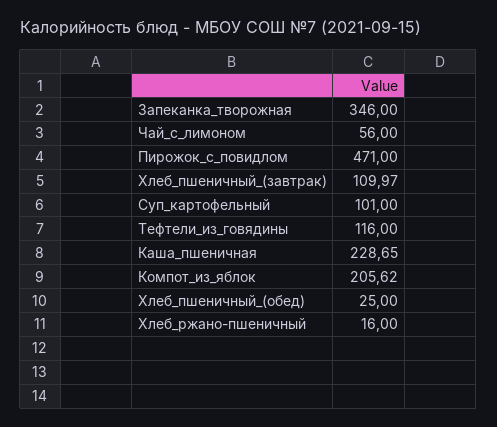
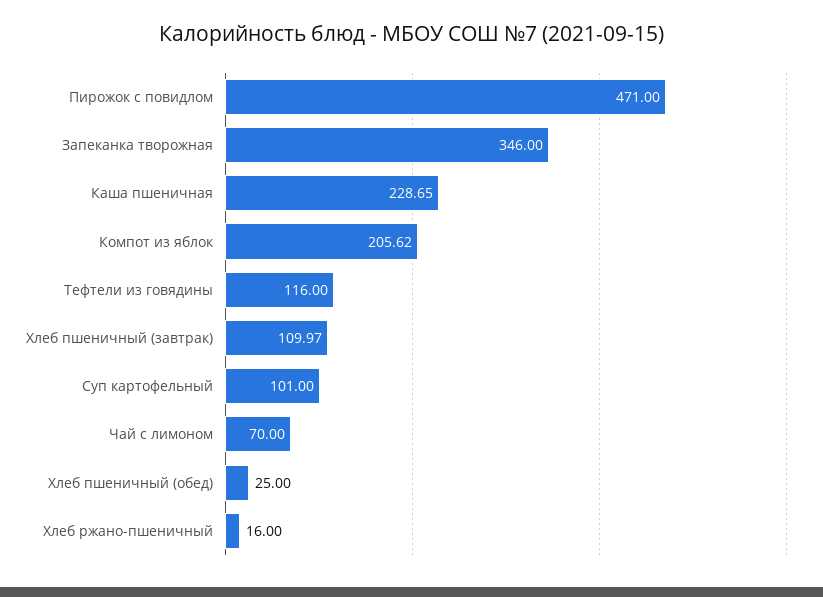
Чай_с_лимоном: 56 -> 70

